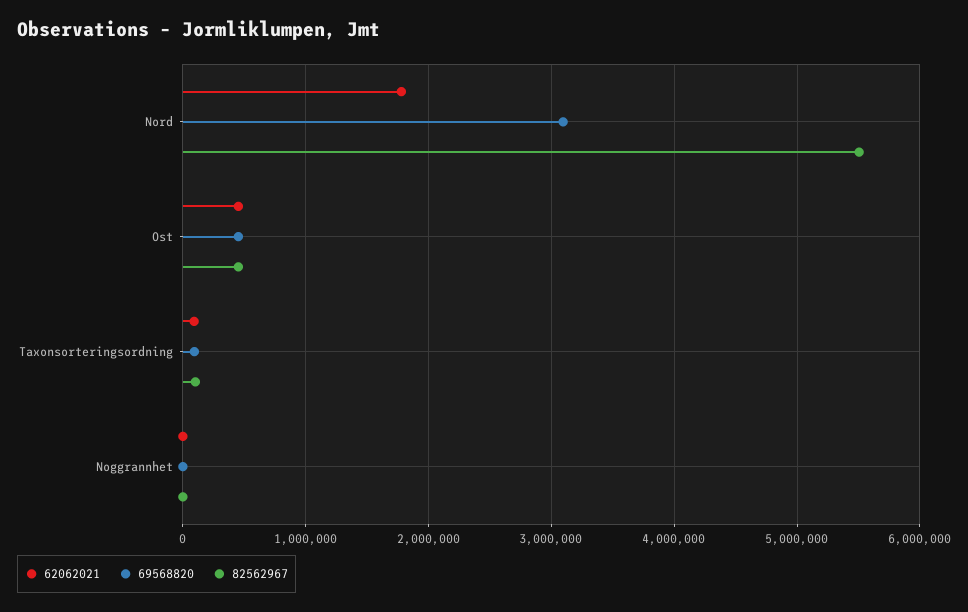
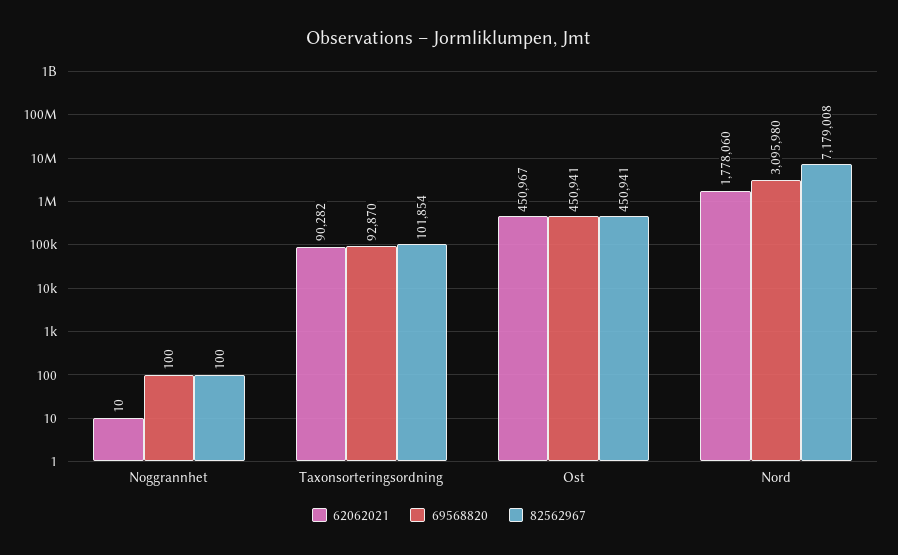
82562967, Nord: 5500000 -> 7179008

